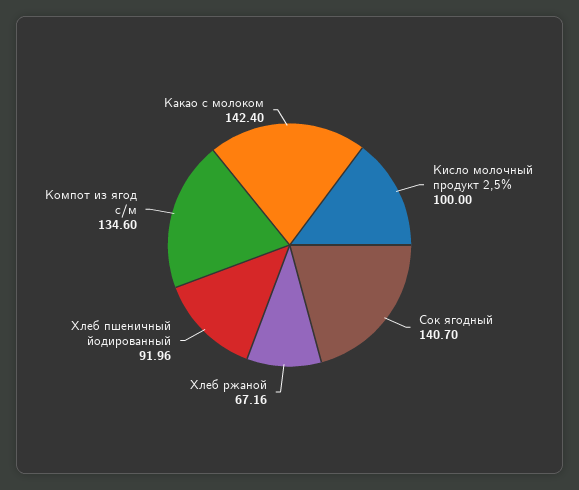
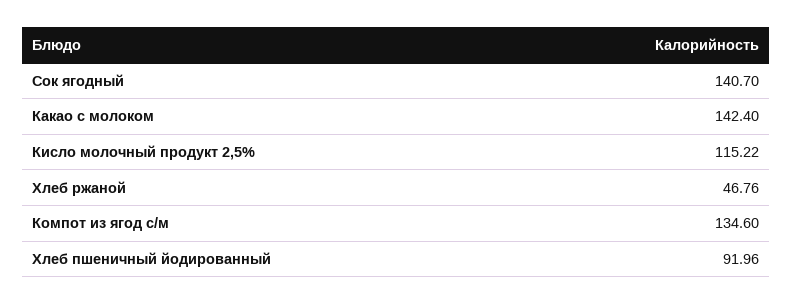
Кисло молочный продукт 2,5%: 100 -> 115.22
Хлеб ржаной: 67.16 -> 46.76

